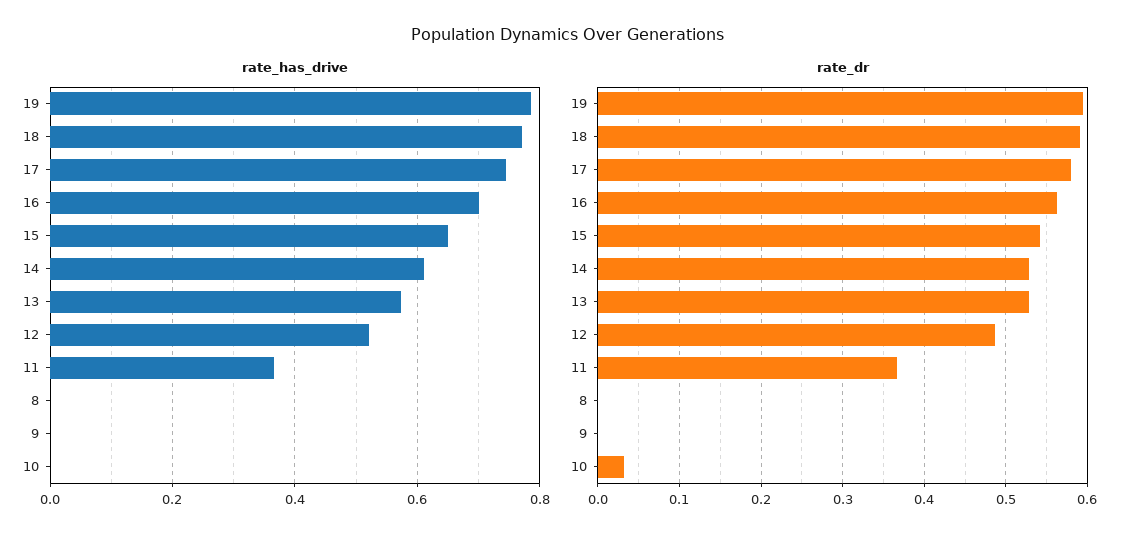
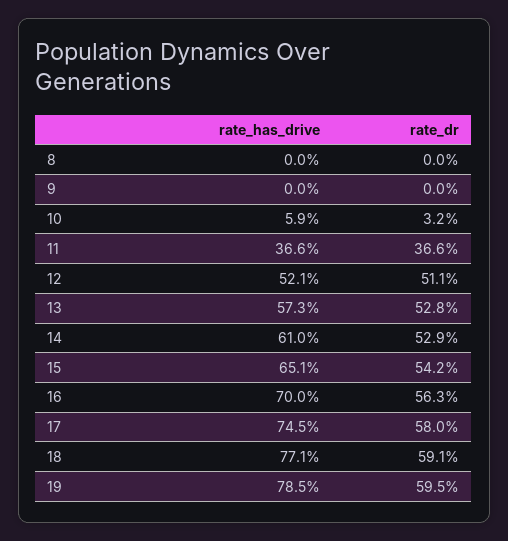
rate_has_drive, 10: 0 -> 0.059
rate_dr, 12: 0.49 -> 0.511

